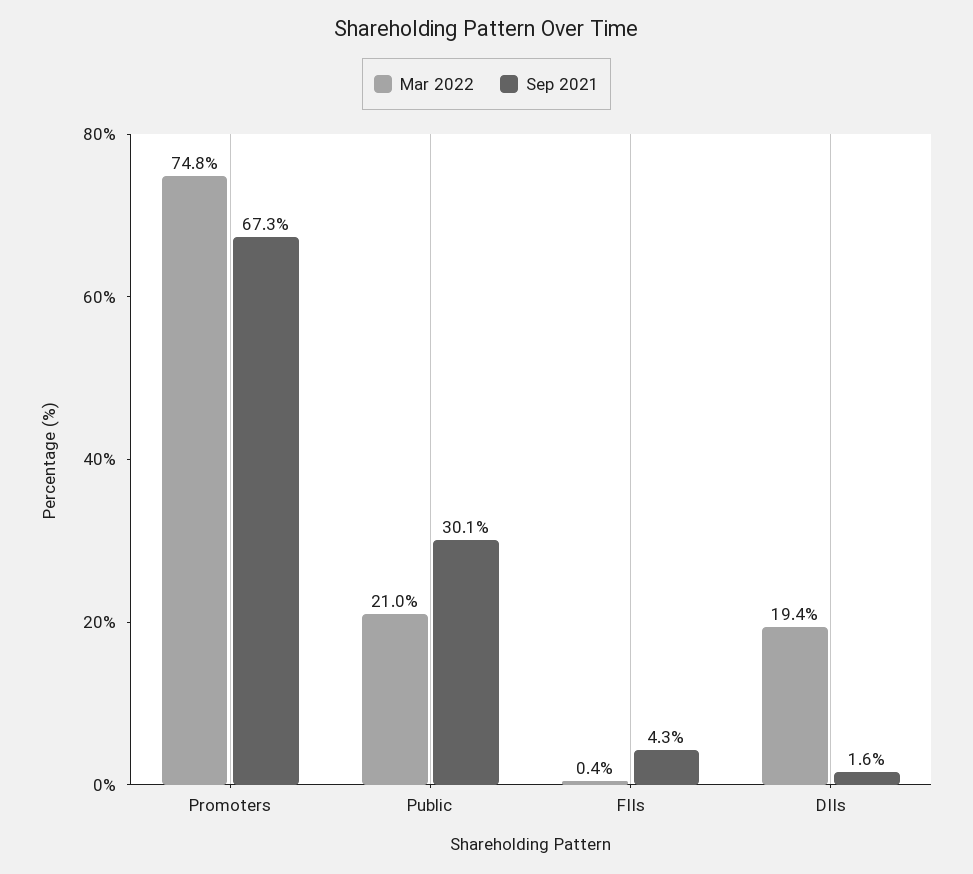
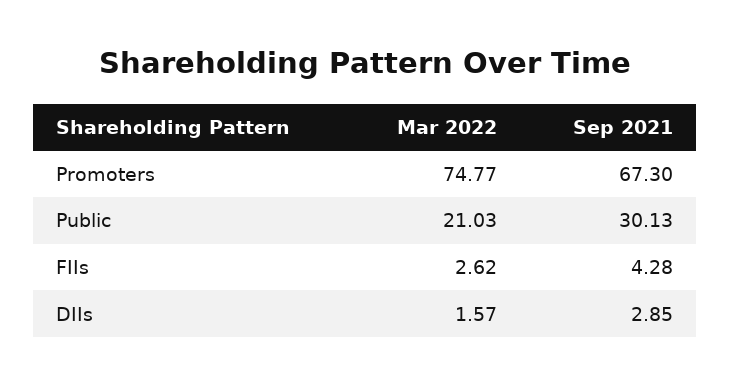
Mar 2022, FIIs: 0.4 -> 2.62
Mar 2022, DIIs: 19.4 -> 1.57
Sep 2021, DIIs: 1.6 -> 2.85

